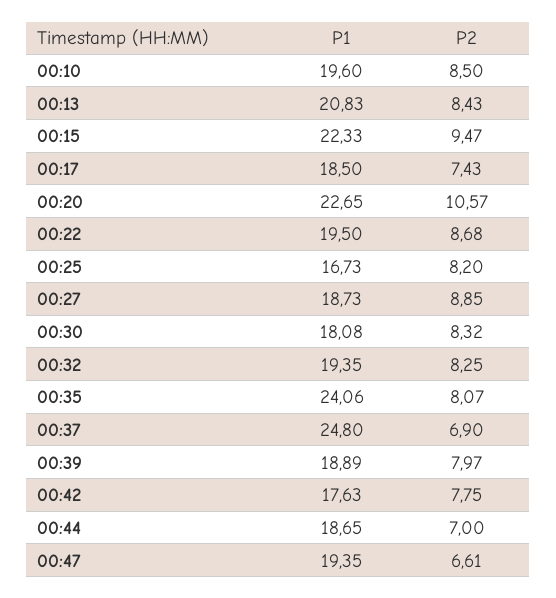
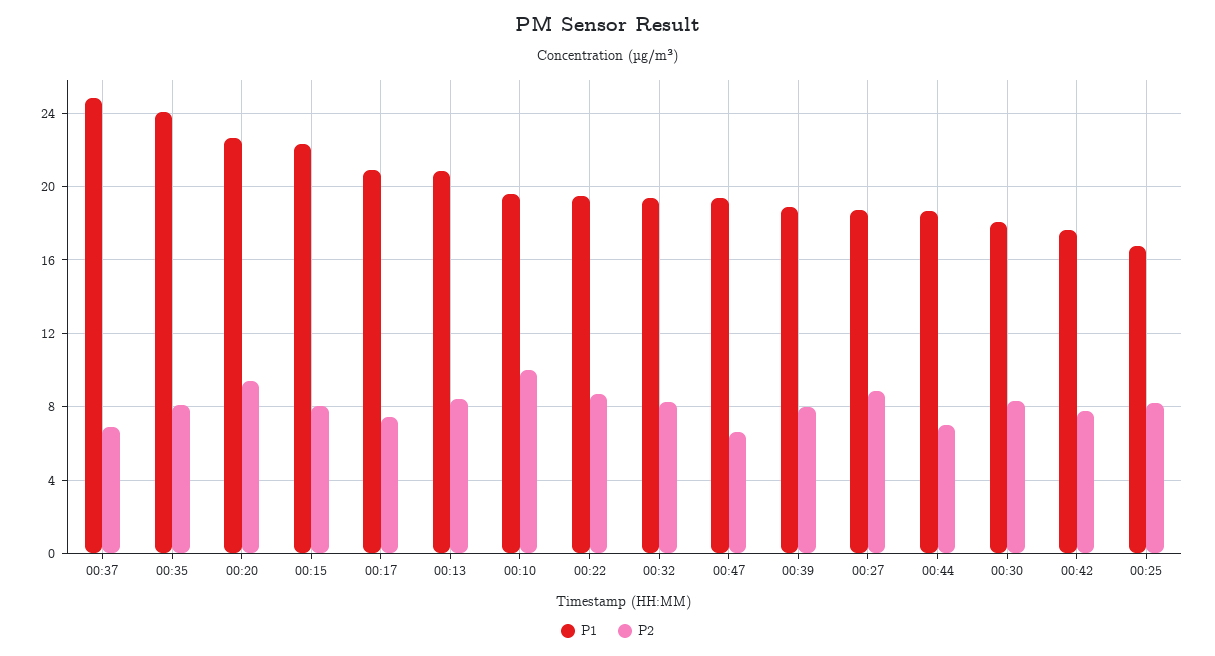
P2, 00:10: 8.5 -> 10
P2, 00:15: 9.47 -> 8
P1, 00:17: 18.5 -> 21
P2, 00:20: 10.57 -> 9.5

